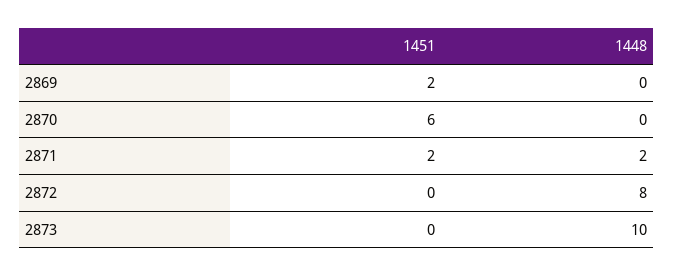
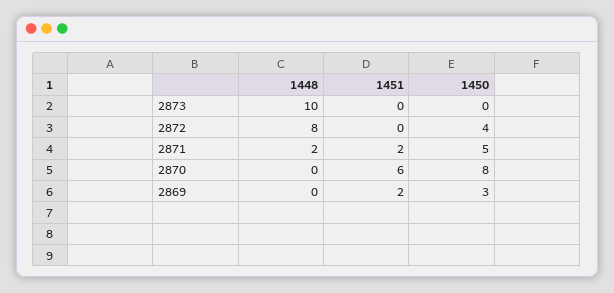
1450, 2873: none -> 0
1450, 2872: none -> 4
1450, 2871: none -> 5
1450, 2870: none -> 8
1450, 2869: none -> 3

